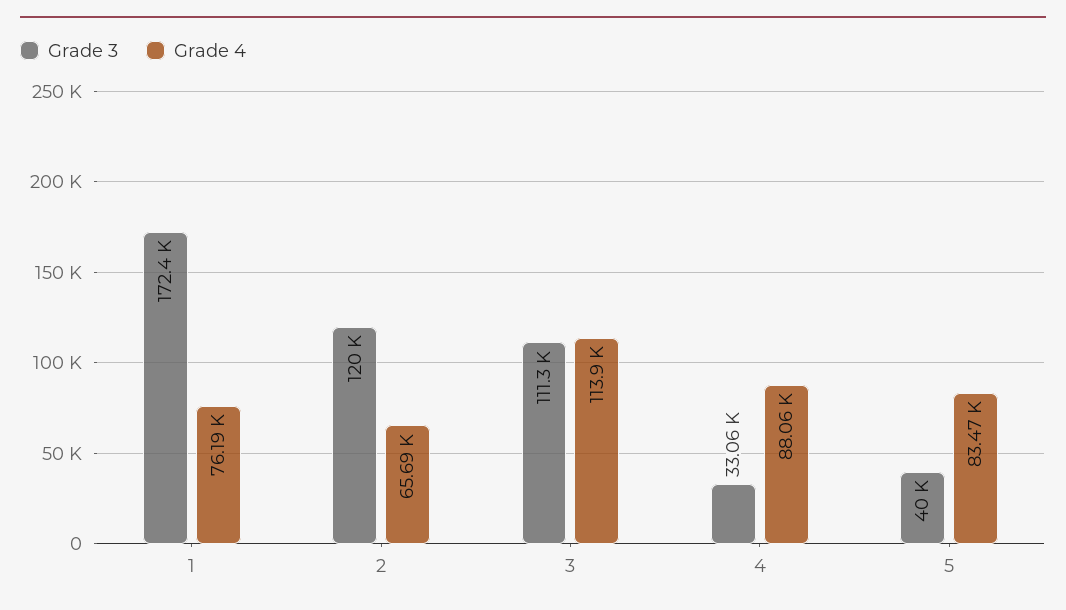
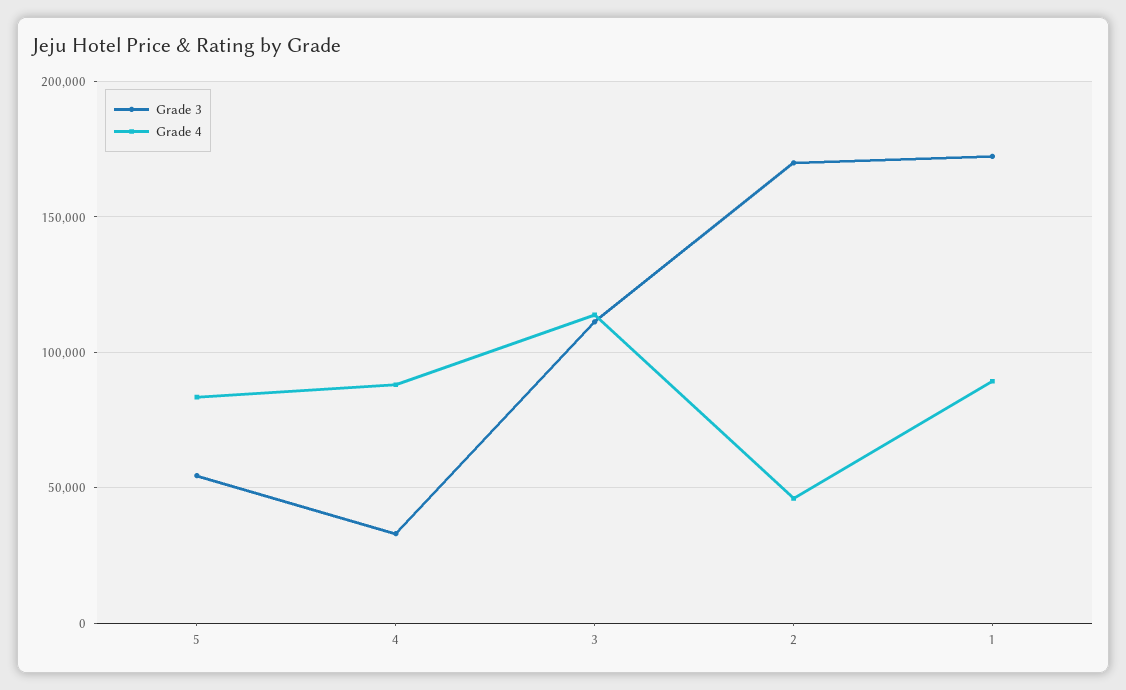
Grade 4, 1: 76190 -> 90000
Grade 3, 2: 120000 -> 170000
Grade 4, 2: 65690 -> 45000
Grade 3, 5: 40000 -> 55000

